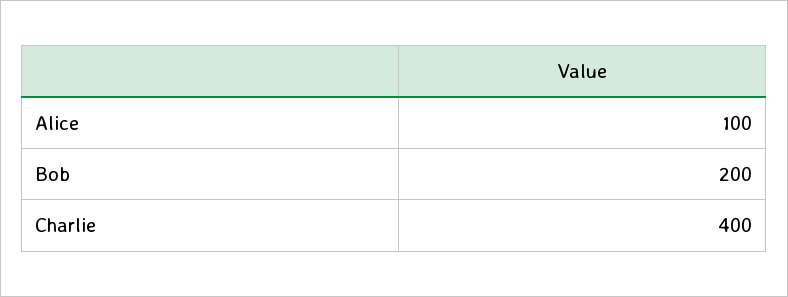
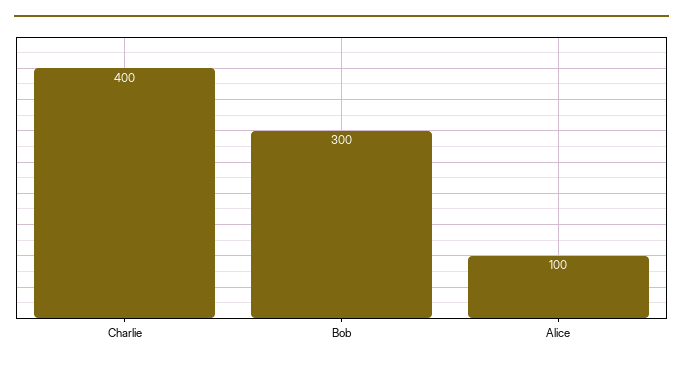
Bob: 200 -> 300

